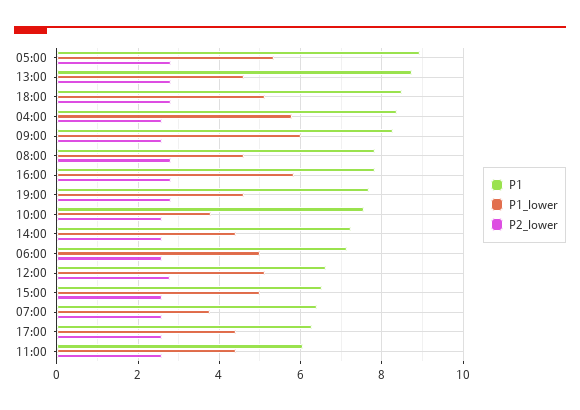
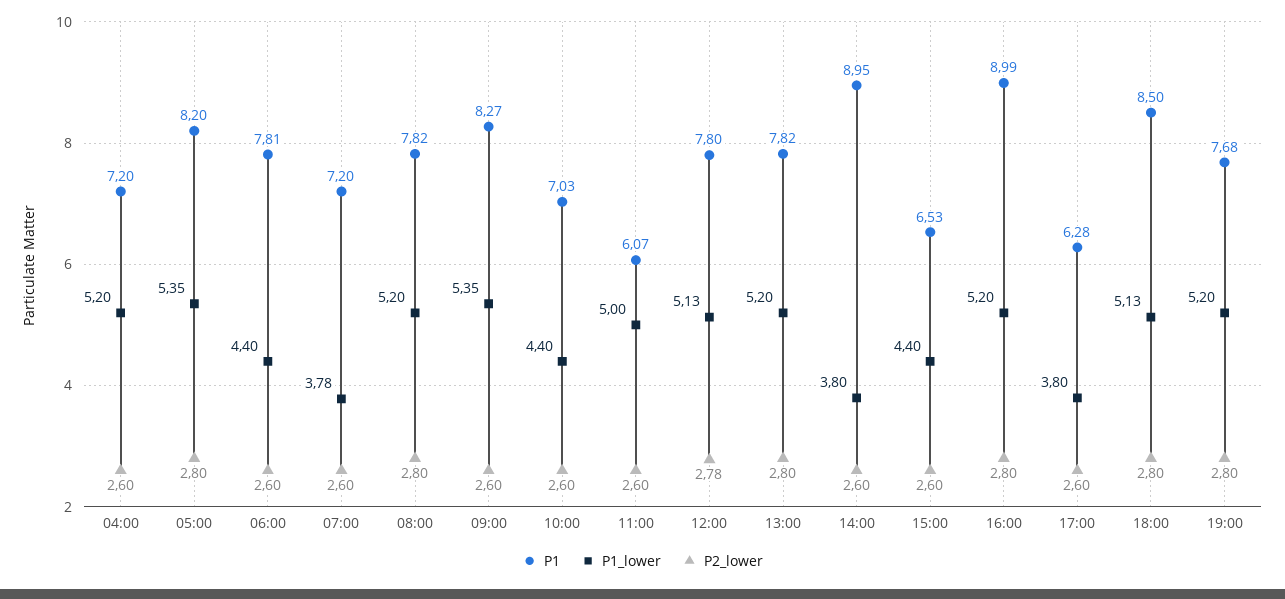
P1, 05:00: 9 -> 8.2
P1, 13:00: 8.8 -> 7.82
P1_lower, 13:00: 4.6 -> 5.2
P1, 04:00: 8.4 -> 7.2
P1_lower, 04:00: 5.8 -> 5.2
P1_lower, 09:00: 6 -> 5.35
P1_lower, 08:00: 4.6 -> 5.2
P1, 16:00: 7.8 -> 8.99
P1_lower, 16:00: 5.8 -> 5.2
P1_lower, 19:00: 4.6 -> 5.2
P1, 10:00: 7.6 -> 7.03
P1_lower, 10:00: 3.8 -> 4.4
P1, 14:00: 7.2 -> 8.95
P1_lower, 14:00: 4.4 -> 3.8
P1, 06:00: 7.2 -> 7.81
P1_lower, 06:00: 5 -> 4.4
P1, 12:00: 6.6 -> 7.8
P1_lower, 15:00: 5 -> 4.4
P1, 07:00: 6.4 -> 7.2
P1_lower, 17:00: 4.4 -> 3.8
P1_lower, 11:00: 4.4 -> 5

